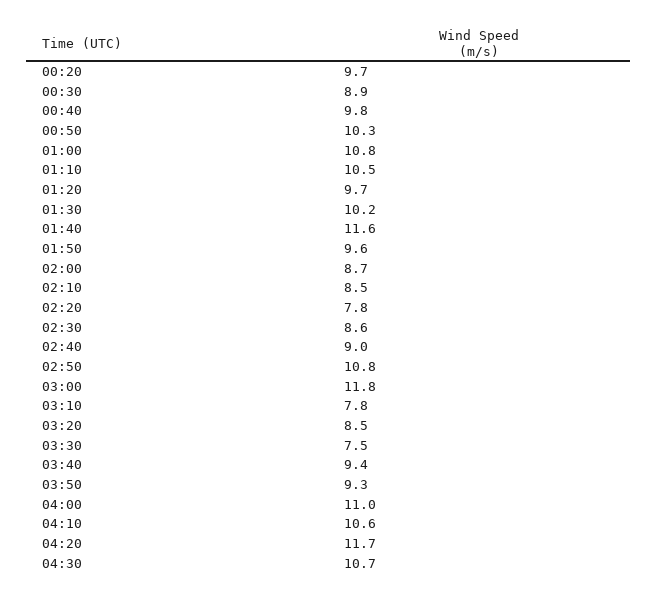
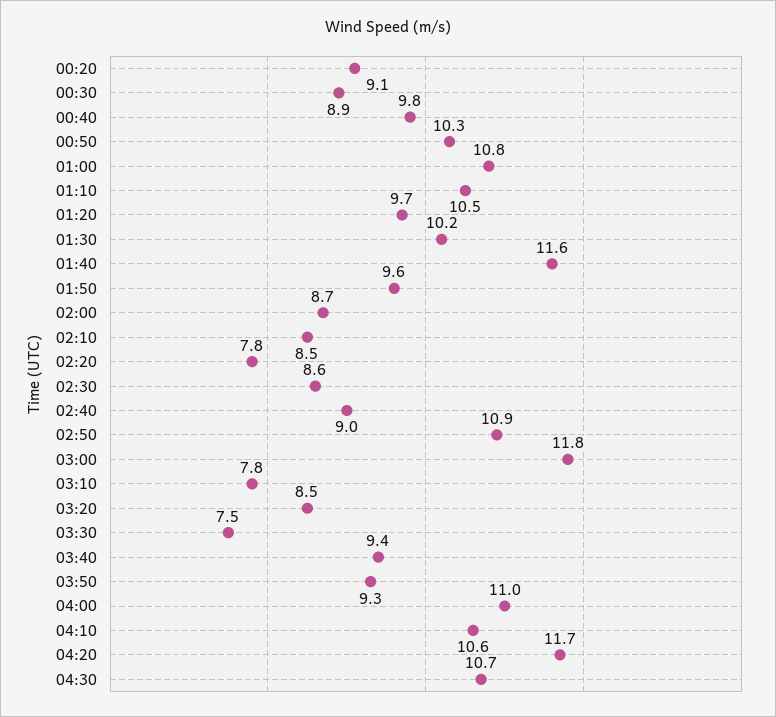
00:20: 9.7 -> 9.1
02:50: 10.8 -> 10.9

